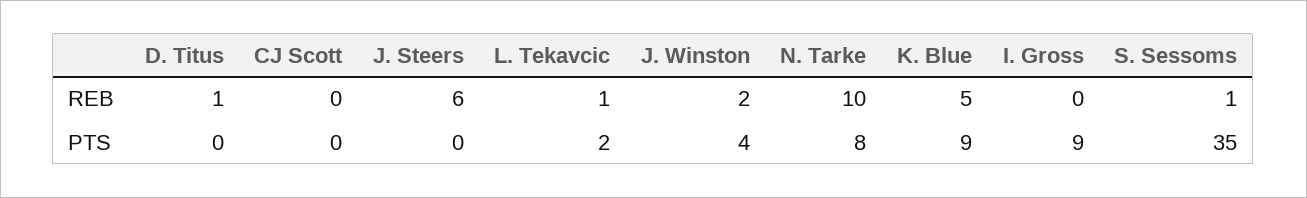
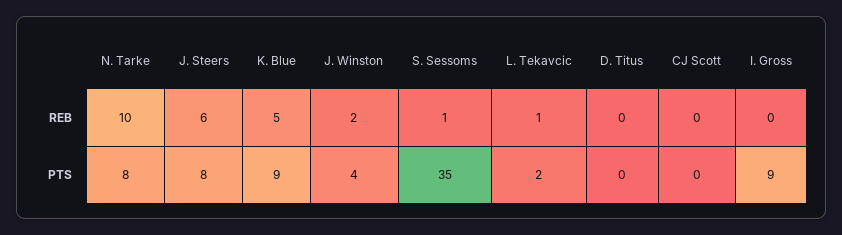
D. Titus, REB: 1 -> 0
J. Steers, PTS: 0 -> 8

